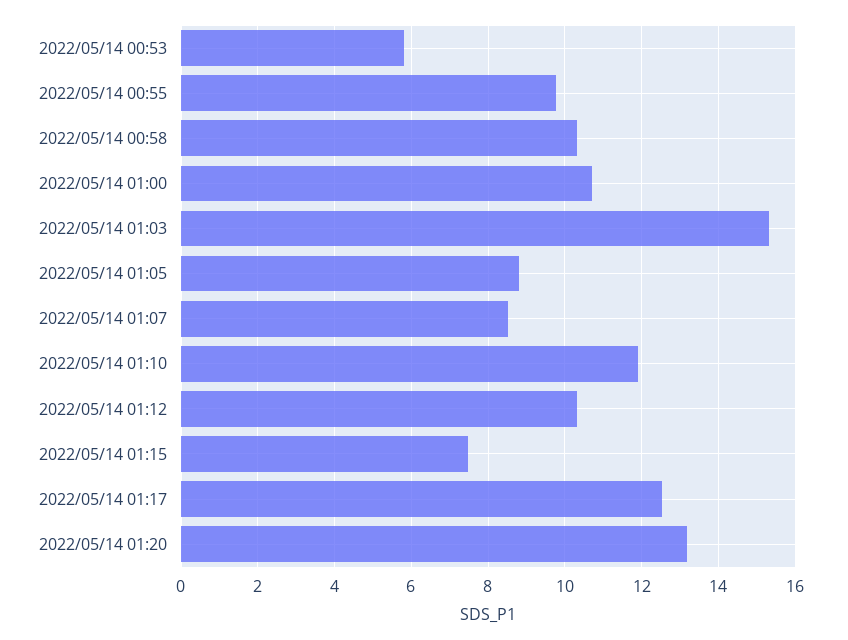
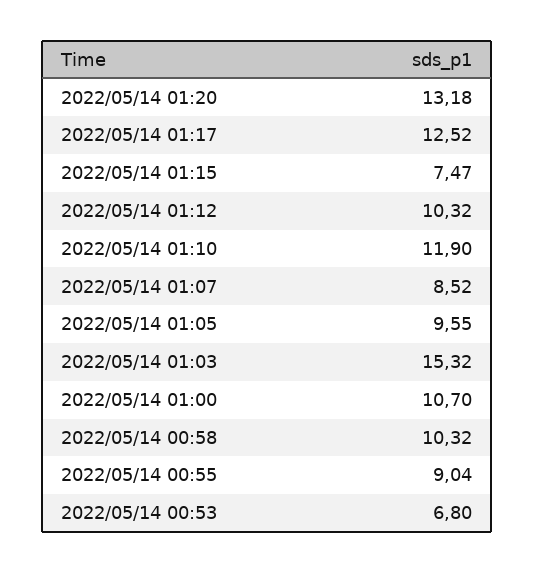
2022/05/14 00:53: 5.8 -> 6.8
2022/05/14 00:55: 9.8 -> 9.04
2022/05/14 01:05: 8.8 -> 9.55

